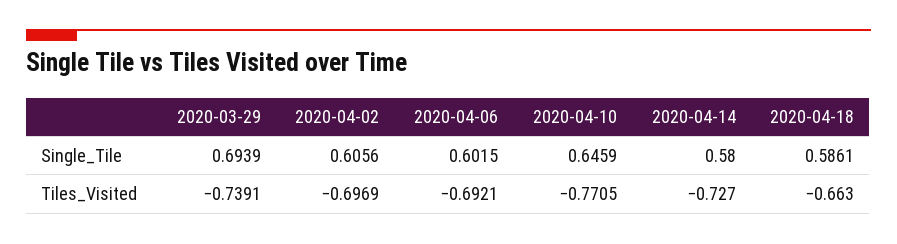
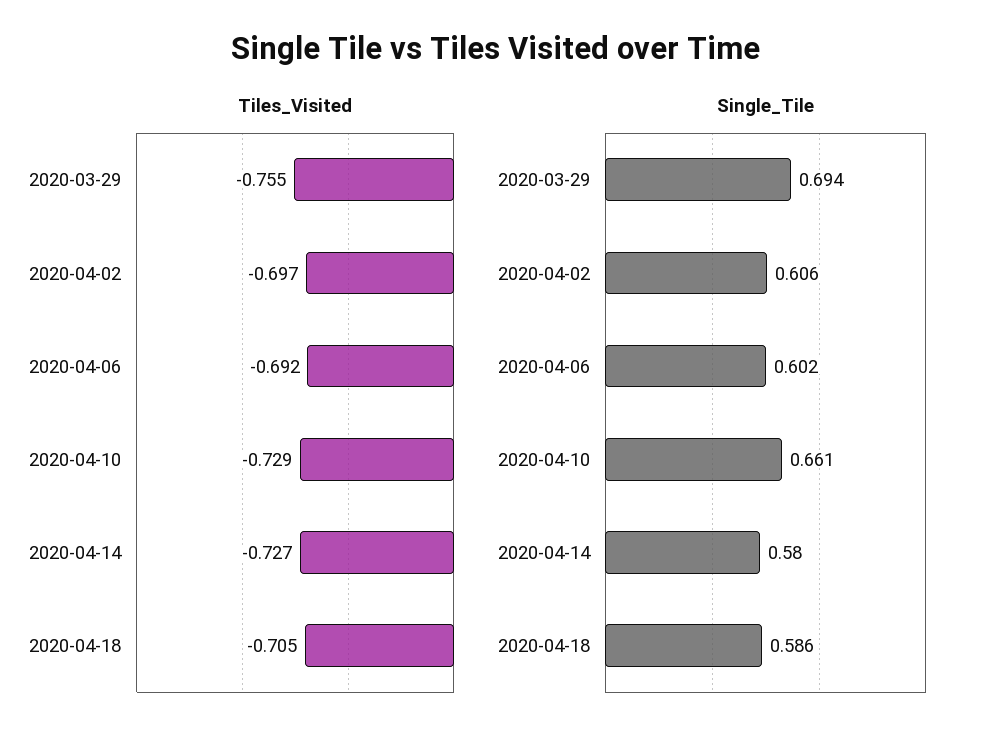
Single_Tile, 2020-04-10: 0.6459 -> 0.661
Tiles_Visited, 2020-03-29: -0.7391 -> -0.755
Tiles_Visited, 2020-04-10: -0.7705 -> -0.729
Tiles_Visited, 2020-04-18: -0.663 -> -0.705

